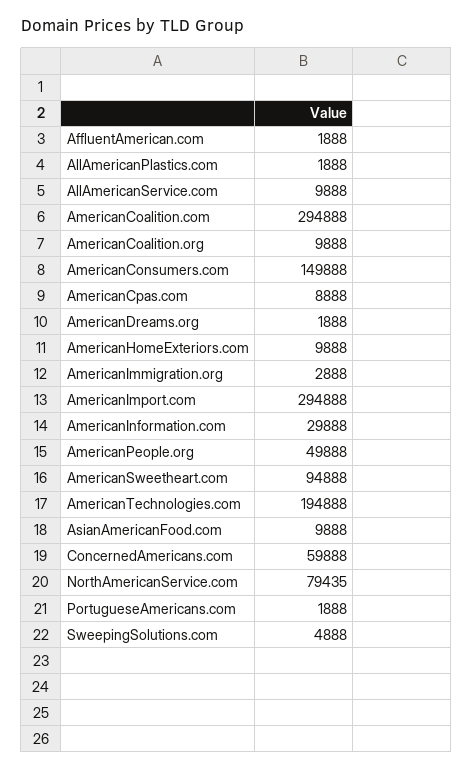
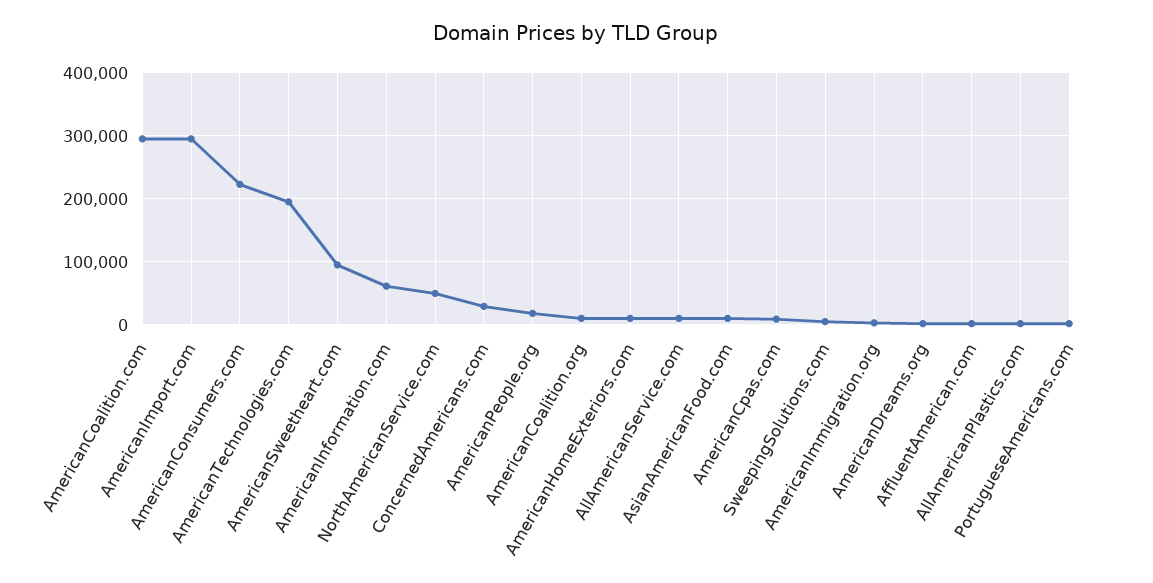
AmericanConsumers.com: 149888 -> 220000
AmericanInformation.com: 29888 -> 60000
AmericanPeople.org: 49888 -> 20000
ConcernedAmericans.com: 59888 -> 30000
NorthAmericanService.com: 79435 -> 50000

